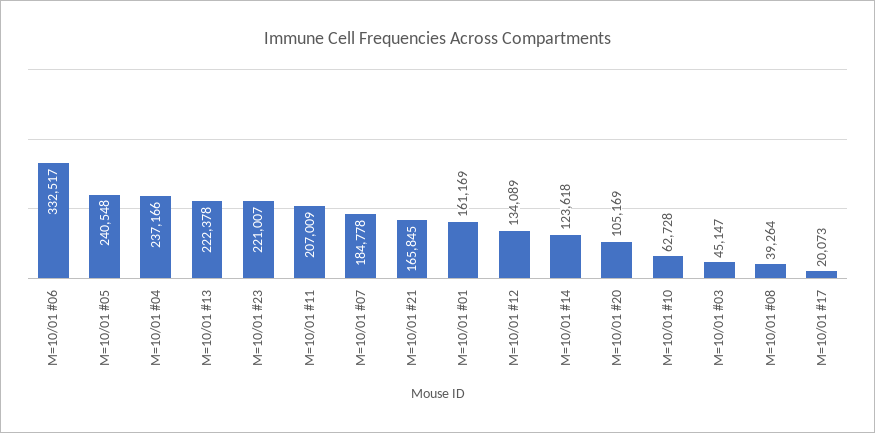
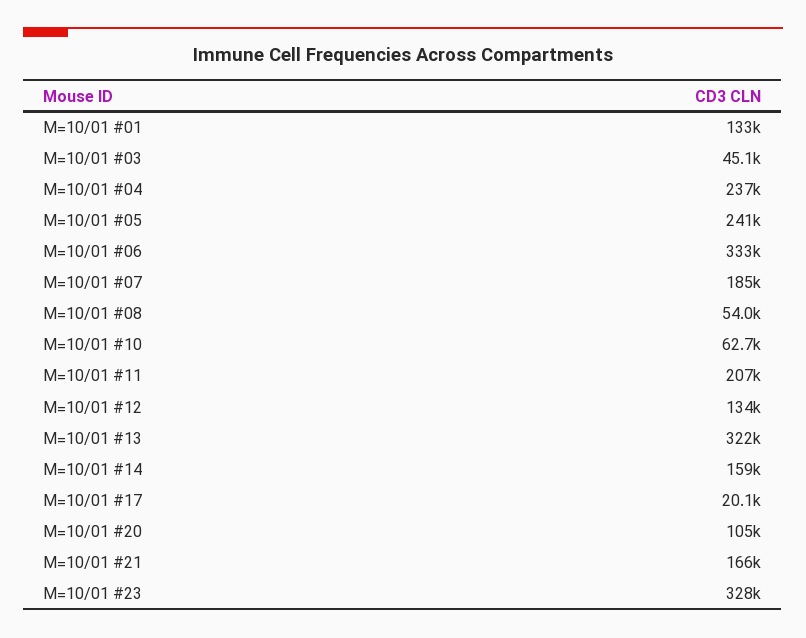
M=10/01 #13: 222378 -> 322000
M=10/01 #23: 221007 -> 328000
M=10/01 #01: 161169 -> 133000
M=10/01 #14: 123618 -> 159000
M=10/01 #08: 39264 -> 54000

